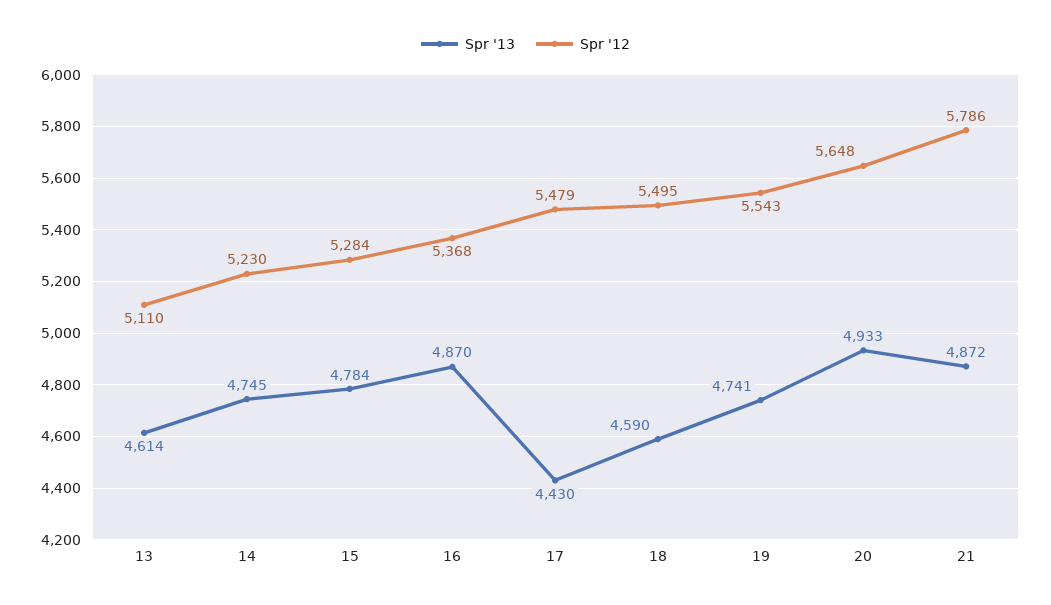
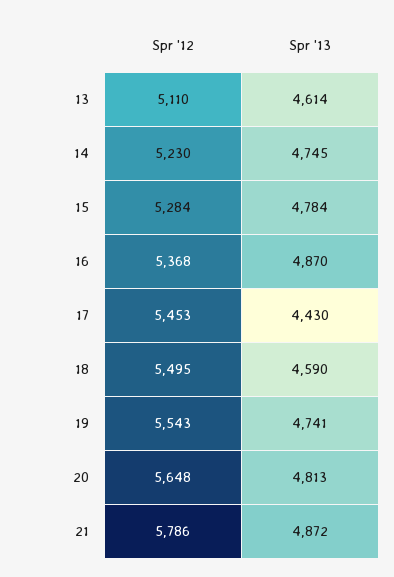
Spr '12, 17: 5479 -> 5453
Spr '13, 20: 4933 -> 4813

